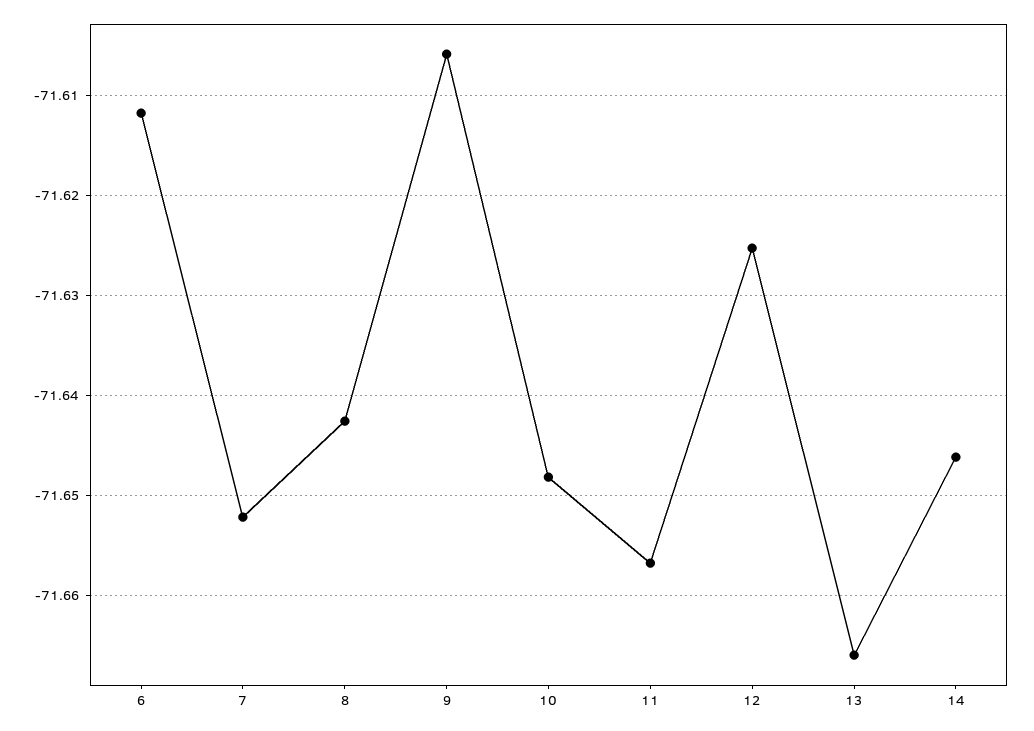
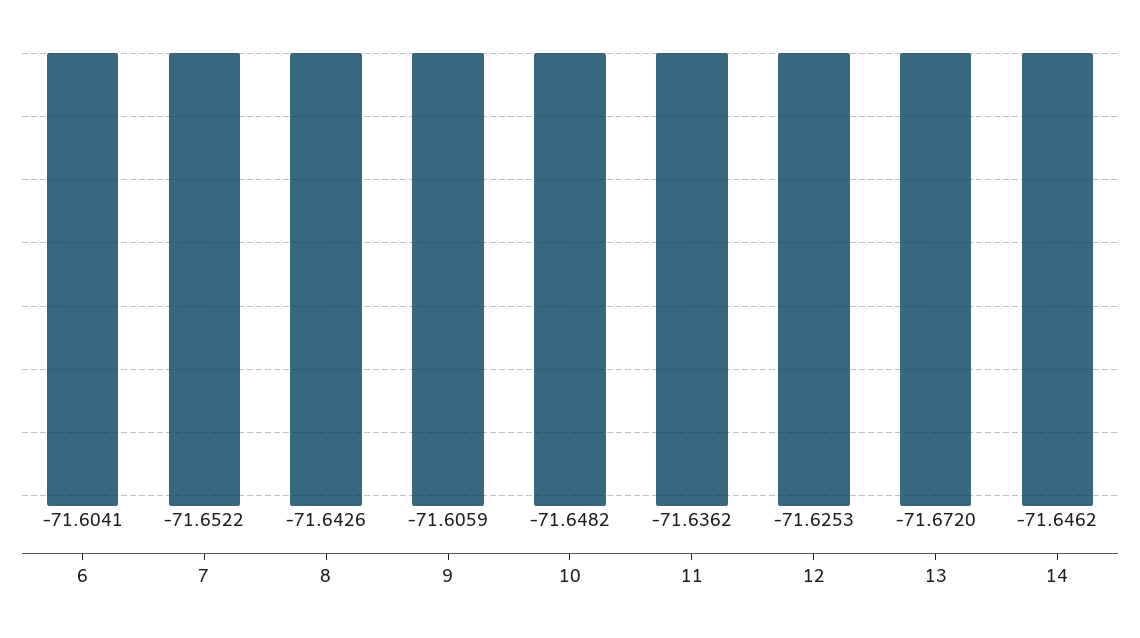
6: -71.612 -> -71.6041
11: -71.657 -> -71.6362
13: -71.666 -> -71.672

